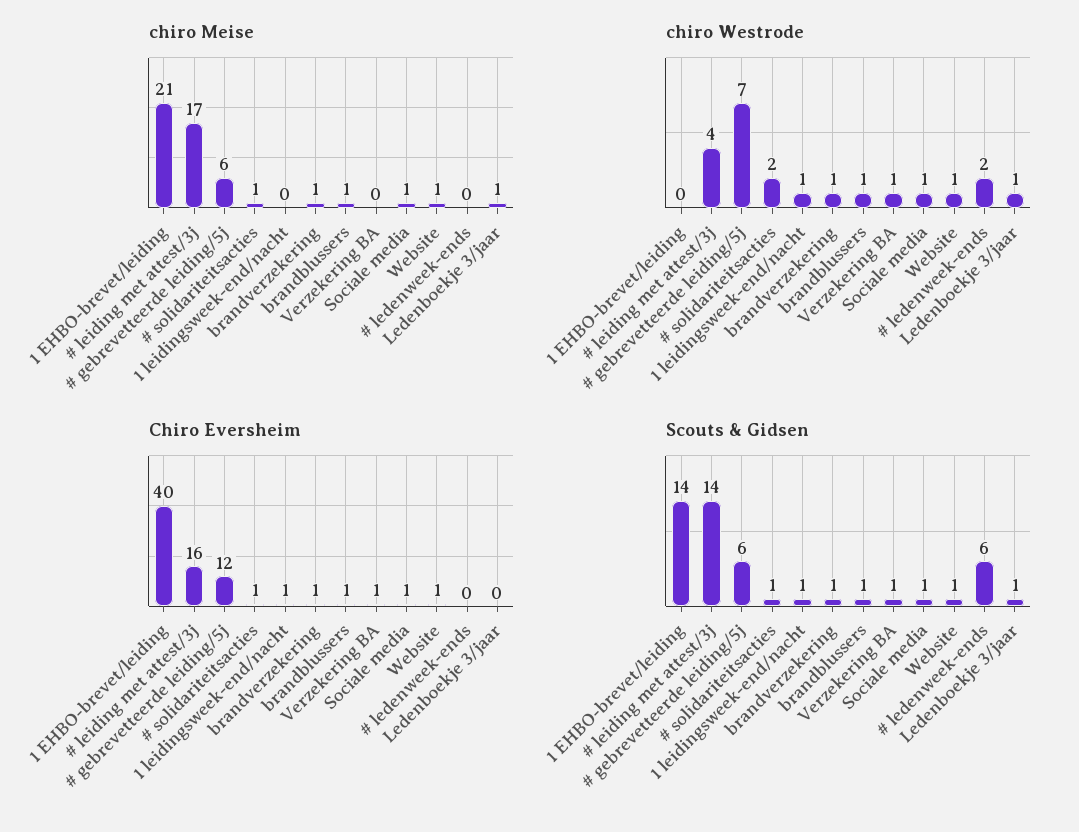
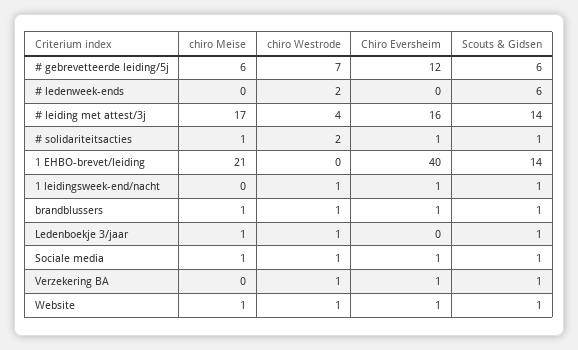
chiro Meise, brandverzekering: 1 -> none
chiro Westrode, brandverzekering: 1 -> none
Chiro Eversheim, brandverzekering: 1 -> none
Scouts & Gidsen, brandverzekering: 1 -> none

